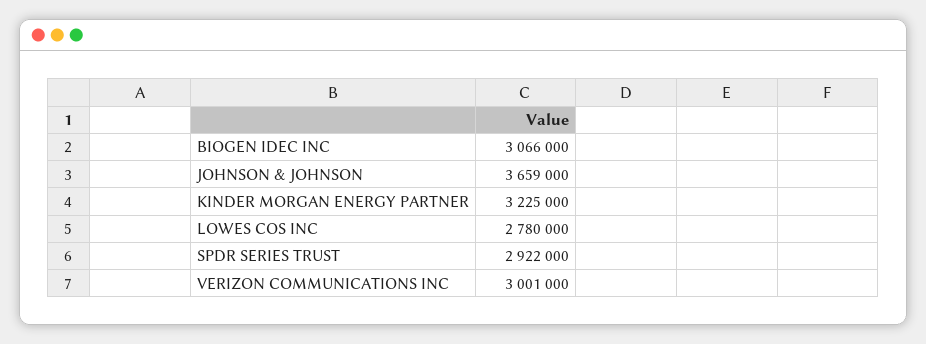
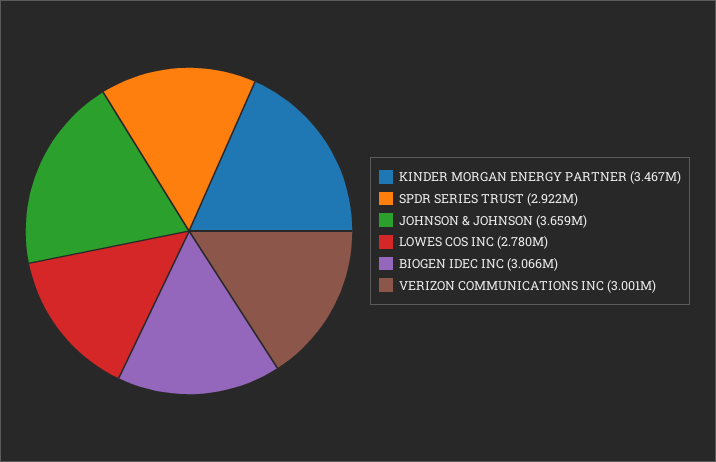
KINDER MORGAN ENERGY PARTNER: 3225000 -> 3467000

